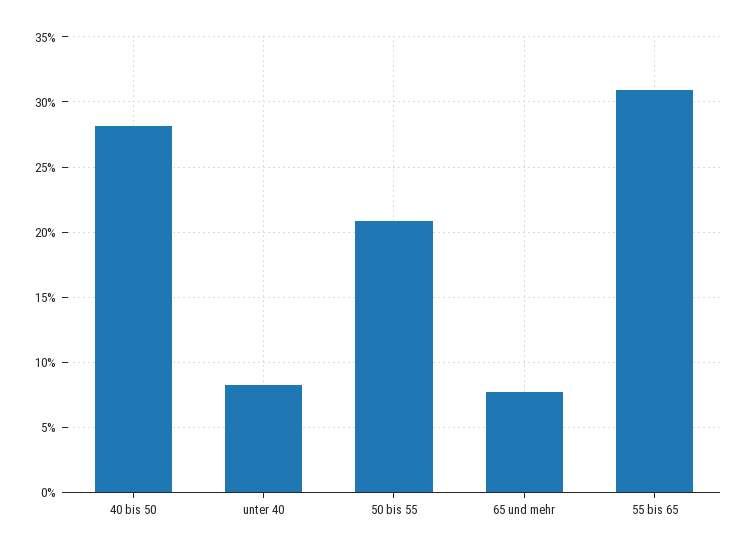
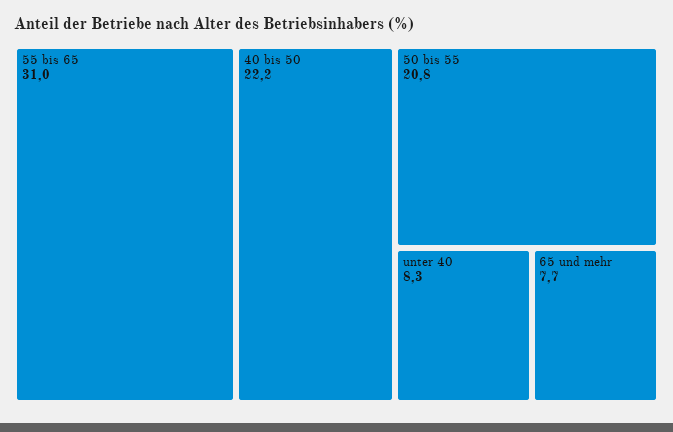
40 bis 50: 28 -> 22.2

